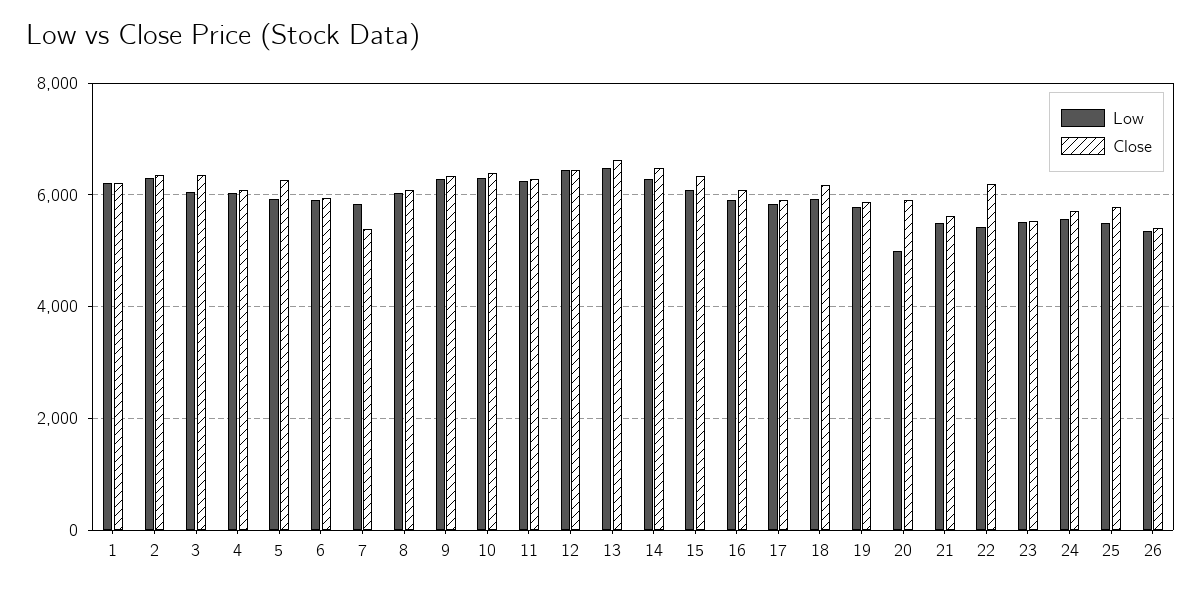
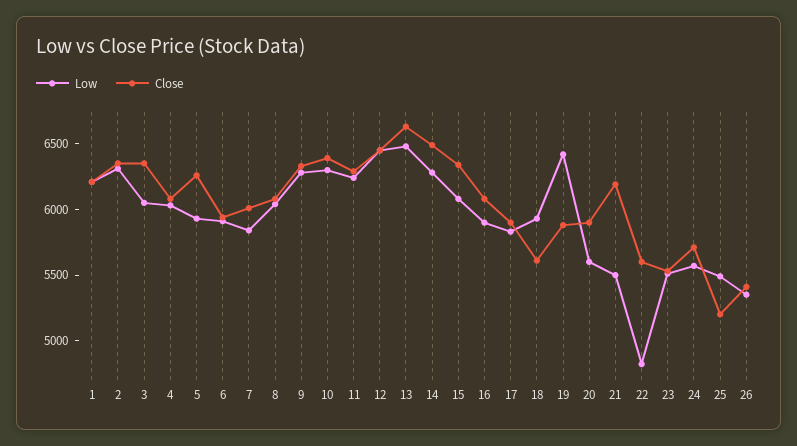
Close, 7: 5400 -> 6000
Close, 18: 6200 -> 5600
Low, 19: 5800 -> 6400
Low, 20: 5000 -> 5600
Close, 21: 5600 -> 6200
Low, 22: 5400 -> 4800
Close, 22: 6200 -> 5600
Close, 25: 5800 -> 5200

